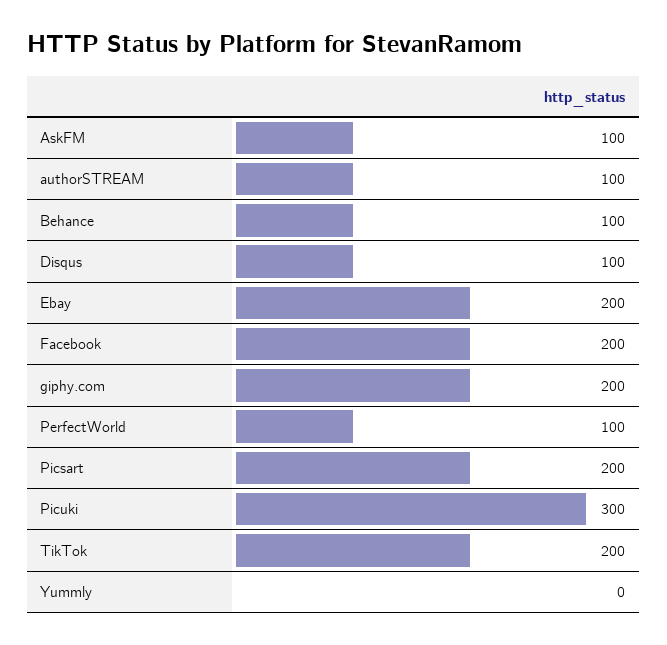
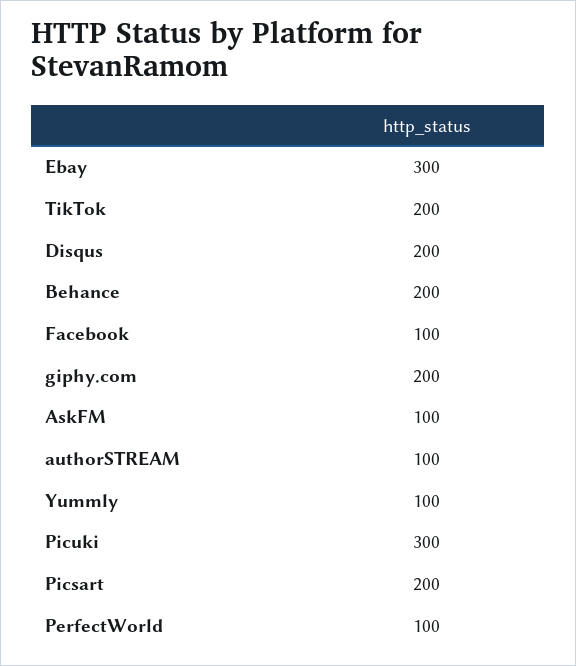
Behance: 100 -> 200
Disqus: 100 -> 200
Ebay: 200 -> 300
Facebook: 200 -> 100
Yummly: 0 -> 100

